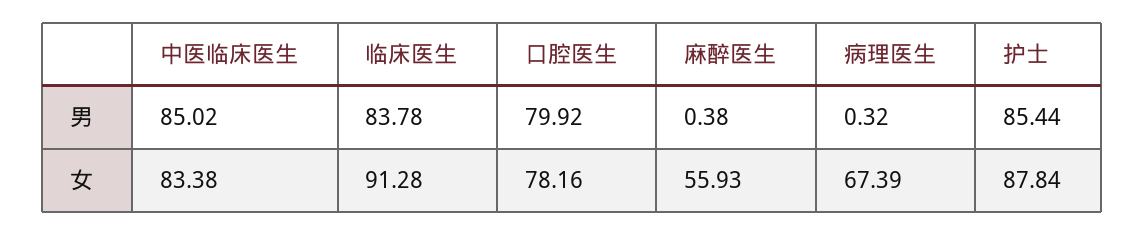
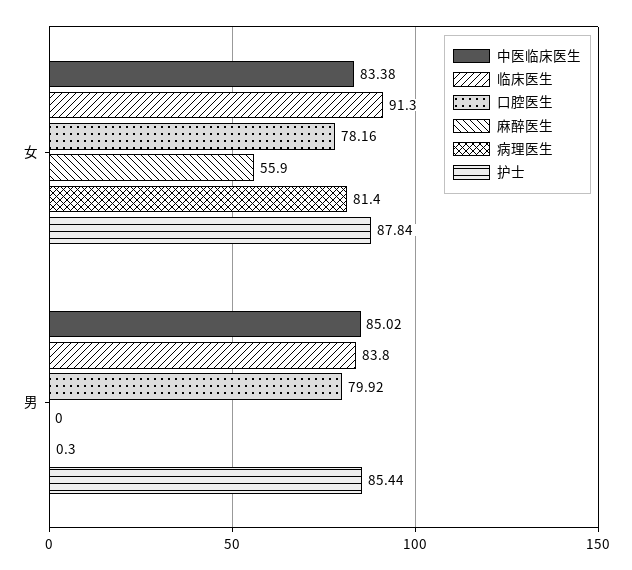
麻醉医生, 男: 0.38 -> 0
病理医生, 女: 67.39 -> 81.4

